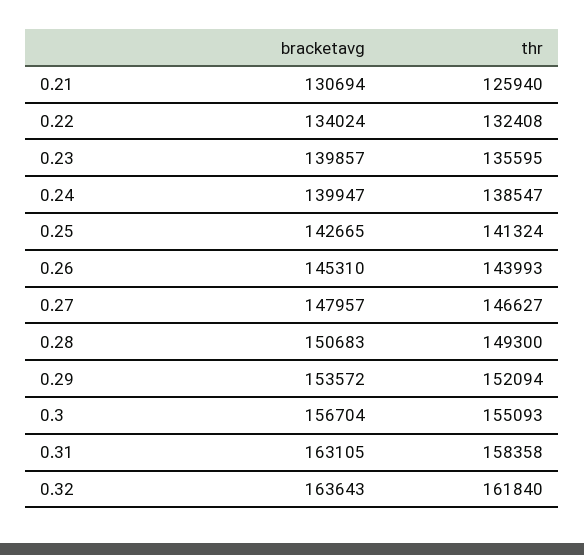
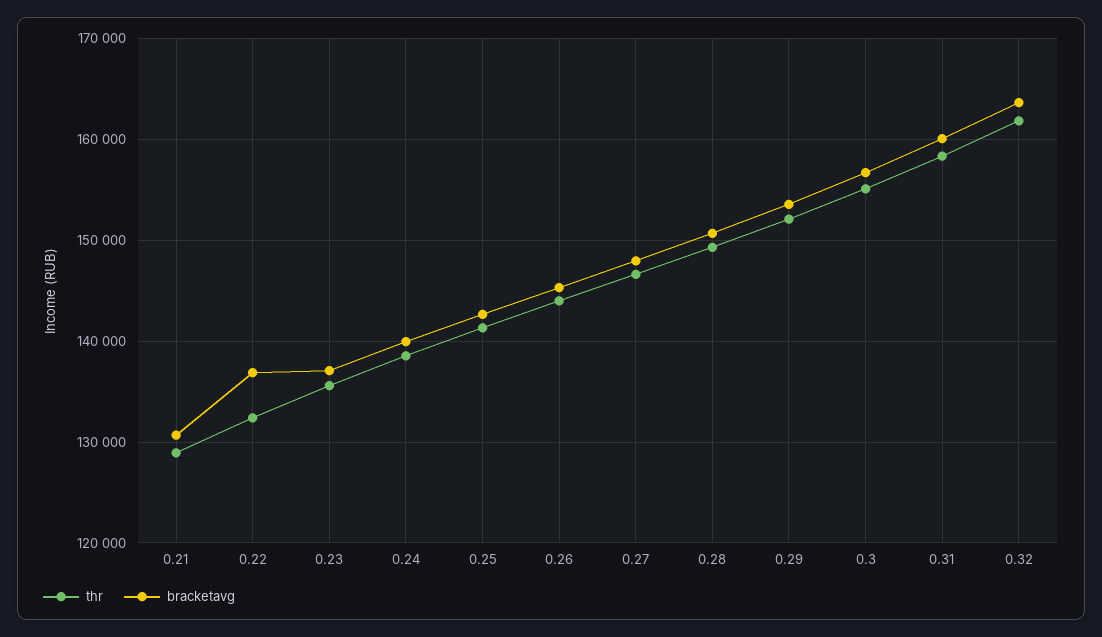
thr, 0.21: 125940 -> 129000
bracketavg, 0.22: 134024 -> 137000
bracketavg, 0.23: 139857 -> 137000
bracketavg, 0.31: 163105 -> 160000

